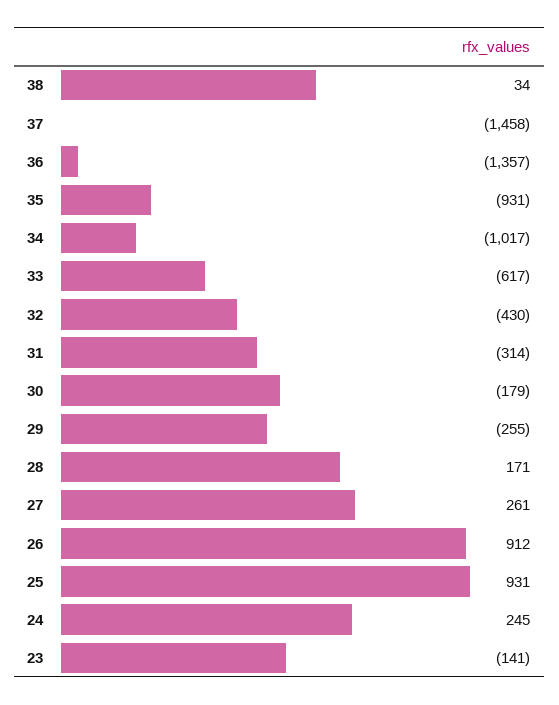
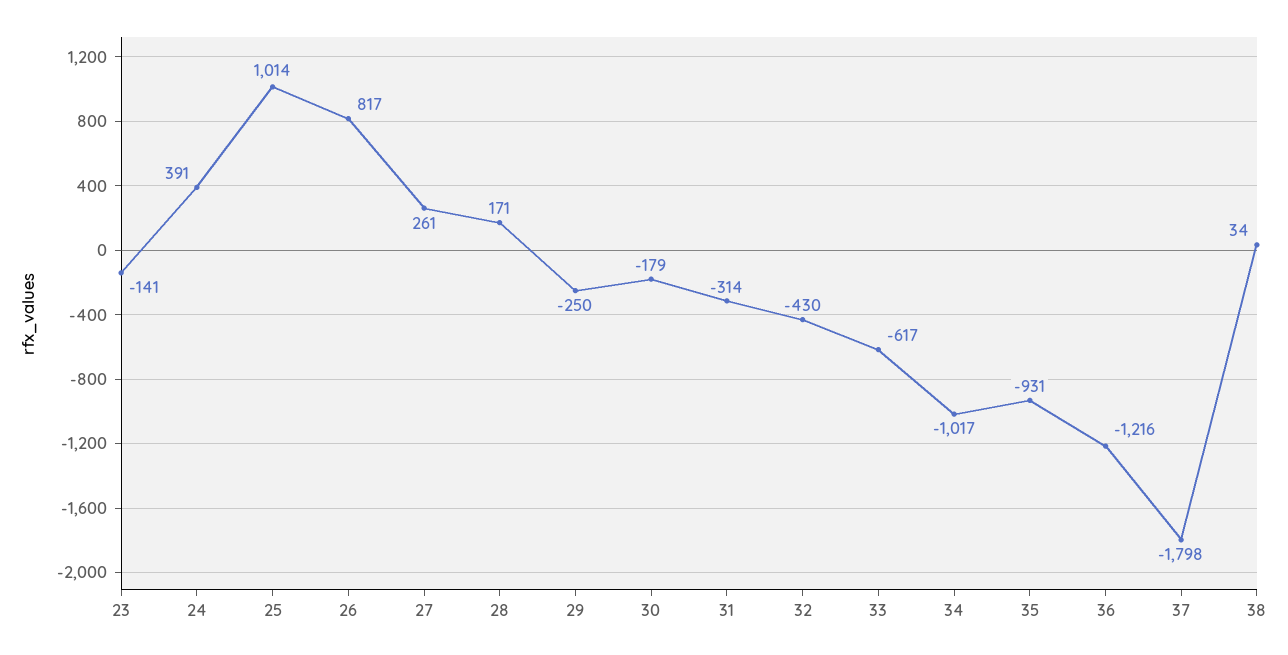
37: -1458 -> -1798
36: -1357 -> -1216
29: -255 -> -250
26: 912 -> 817
25: 931 -> 1014
24: 245 -> 391

